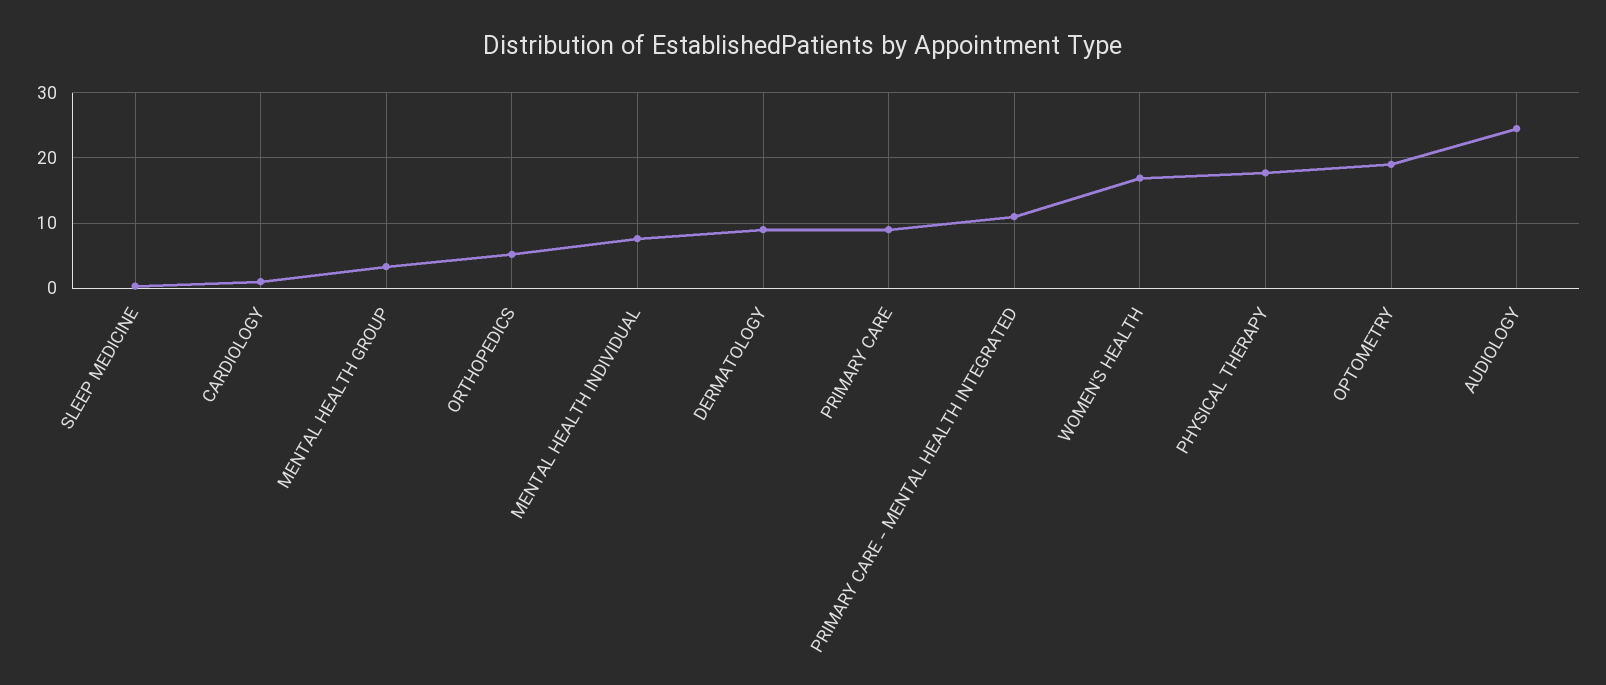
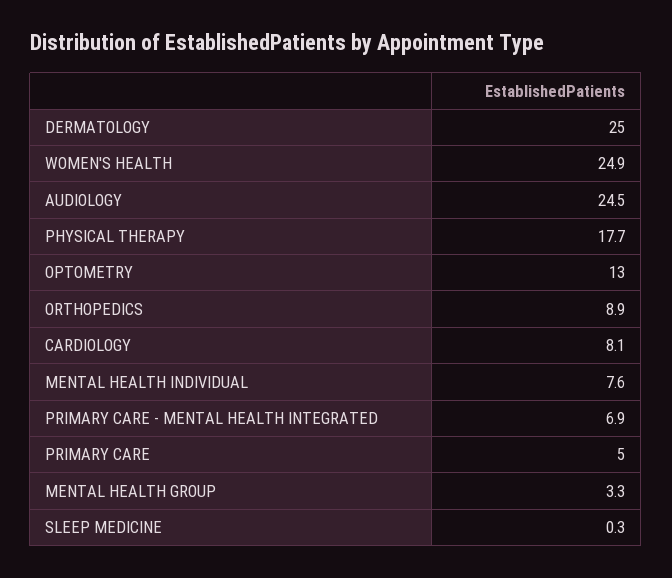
CARDIOLOGY: 1 -> 8.1
ORTHOPEDICS: 5 -> 8.9
DERMATOLOGY: 9 -> 25
PRIMARY CARE: 9 -> 5
PRIMARY CARE - MENTAL HEALTH INTEGRATED: 11 -> 6.9
WOMEN'S HEALTH: 17 -> 24.9
OPTOMETRY: 19 -> 13

